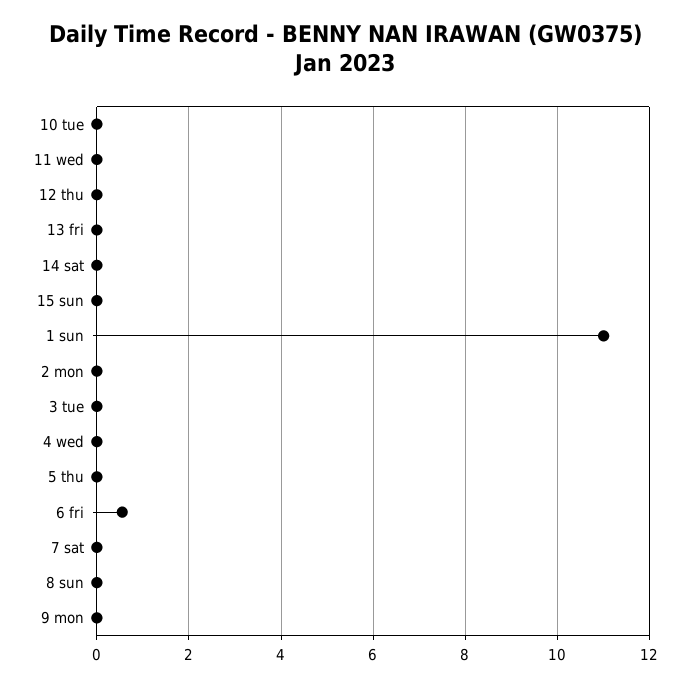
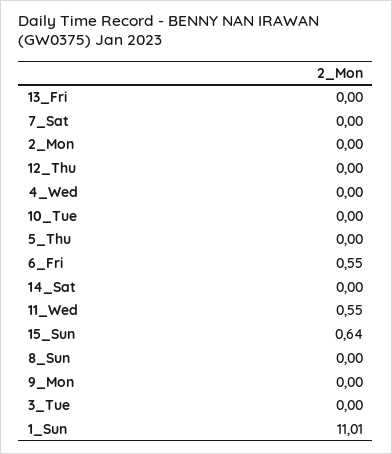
11 wed: 0 -> 0.55
15 sun: 0 -> 0.64

